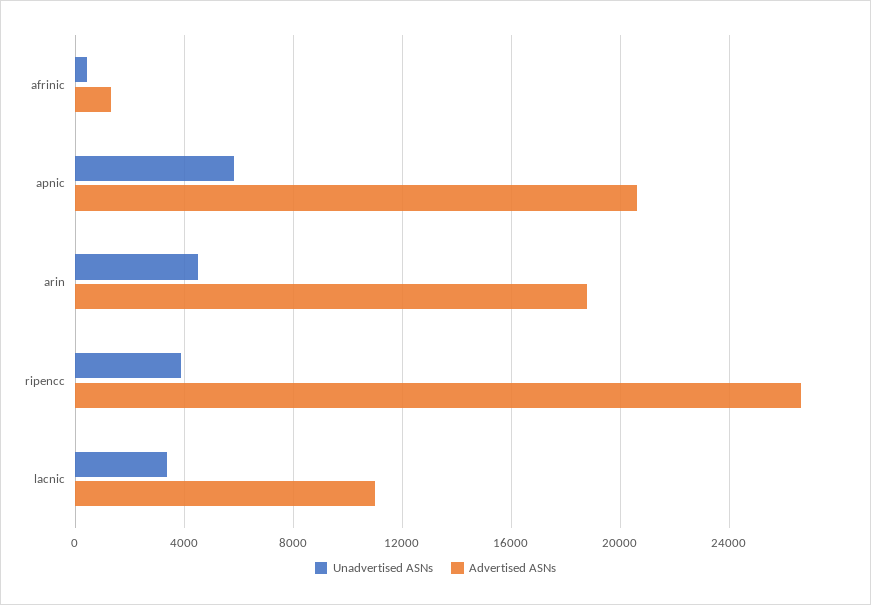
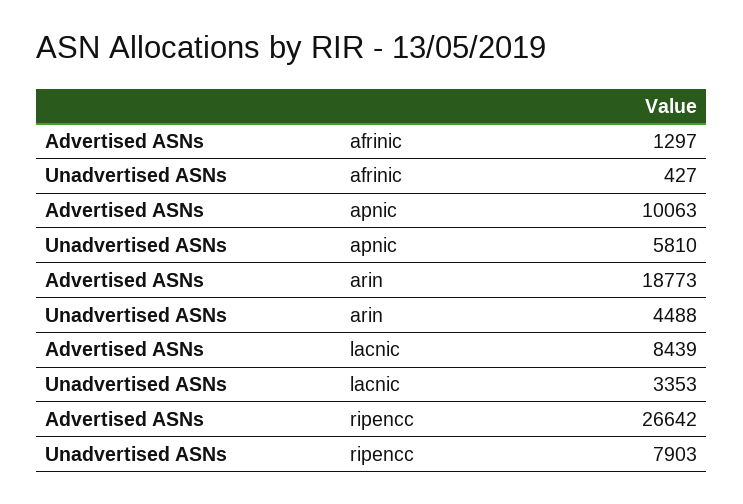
Advertised ASNs, apnic: 20500 -> 10063
Unadvertised ASNs, ripencc: 4000 -> 7903
Advertised ASNs, lacnic: 11000 -> 8439

